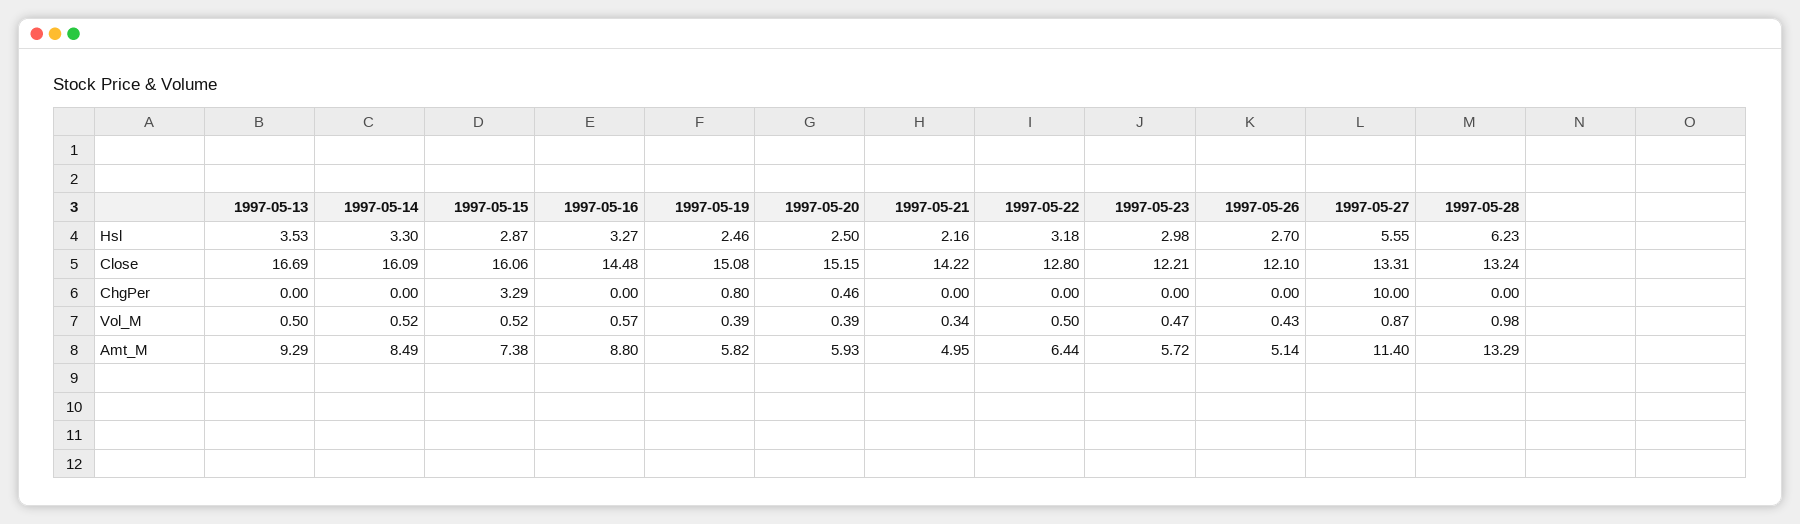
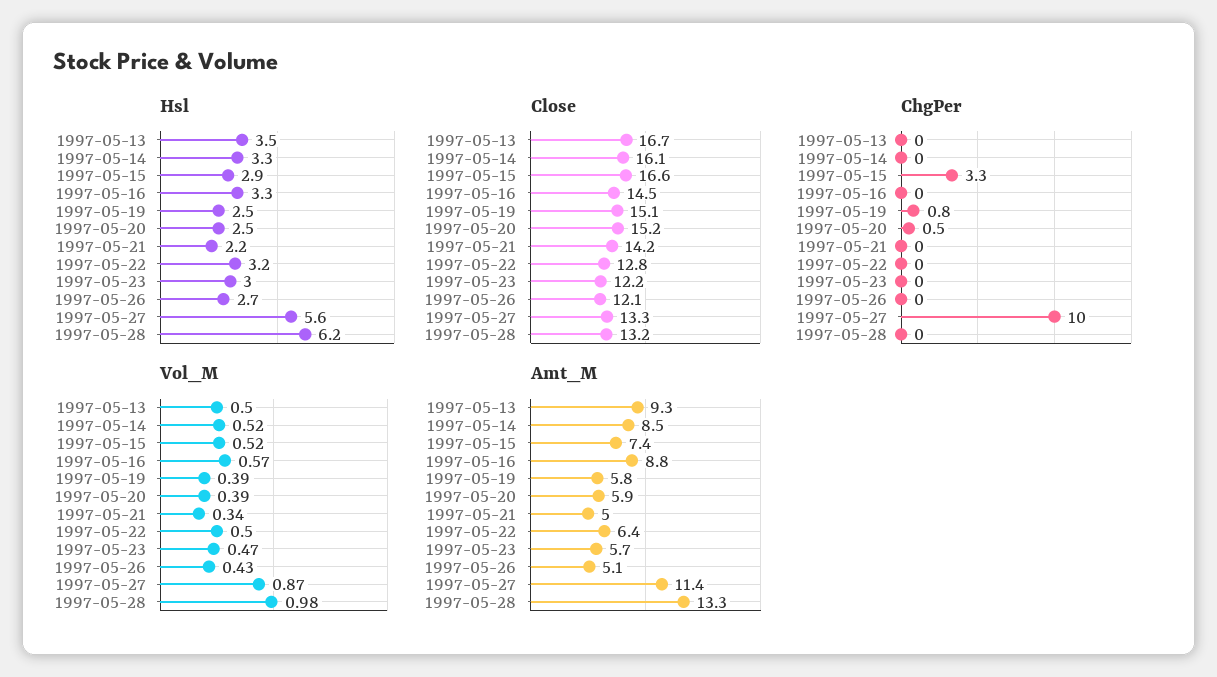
Close, 1997-05-15: 16.06 -> 16.6

